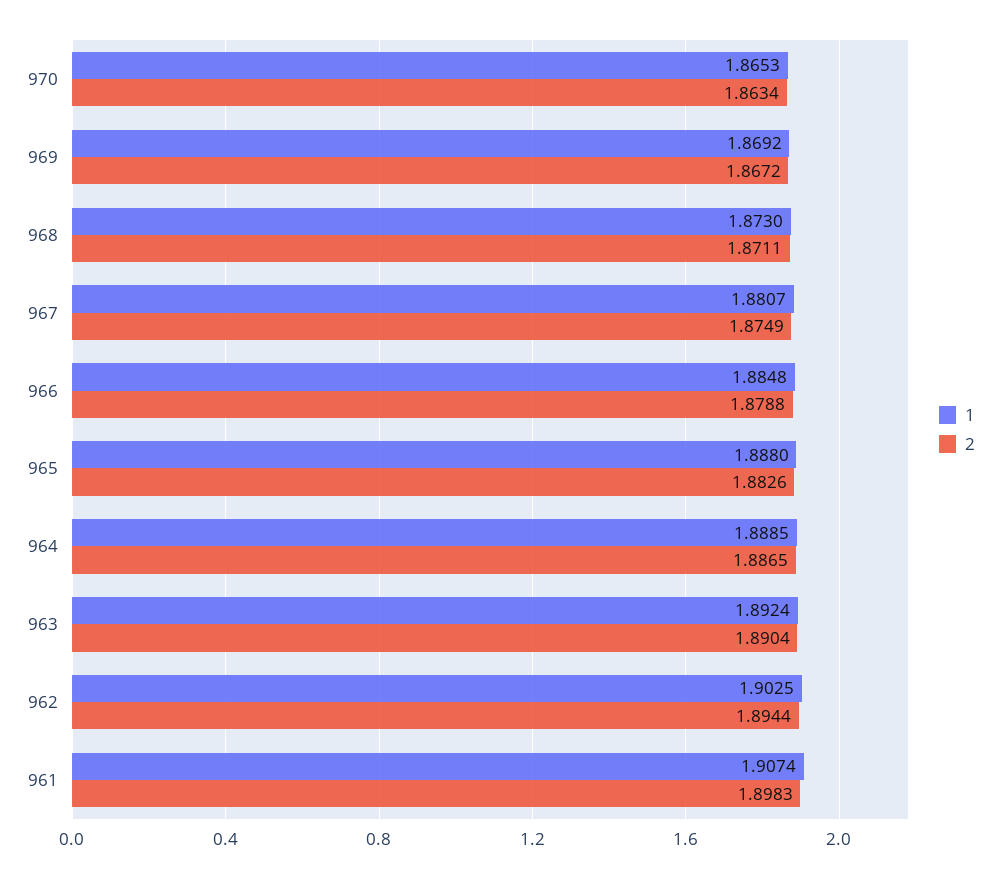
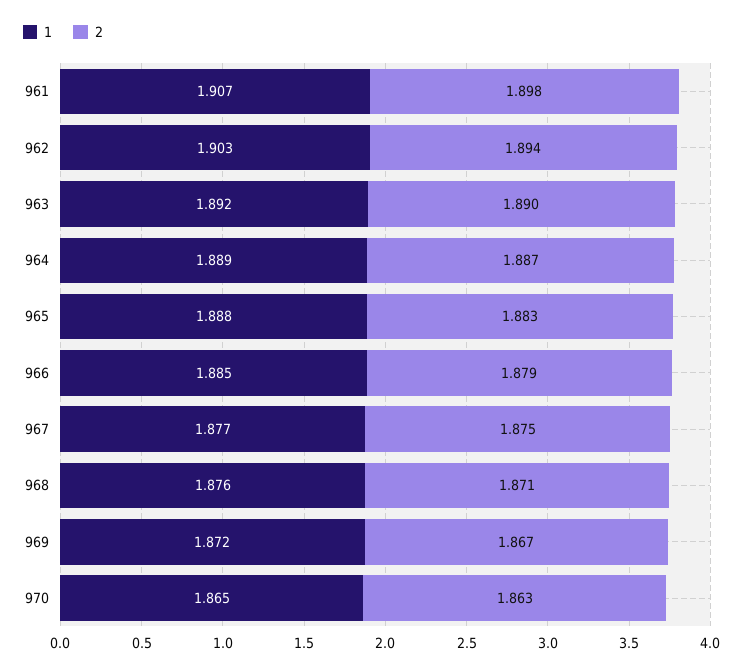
1, 969: 1.8692 -> 1.872
1, 968: 1.873 -> 1.876
1, 967: 1.8807 -> 1.877

